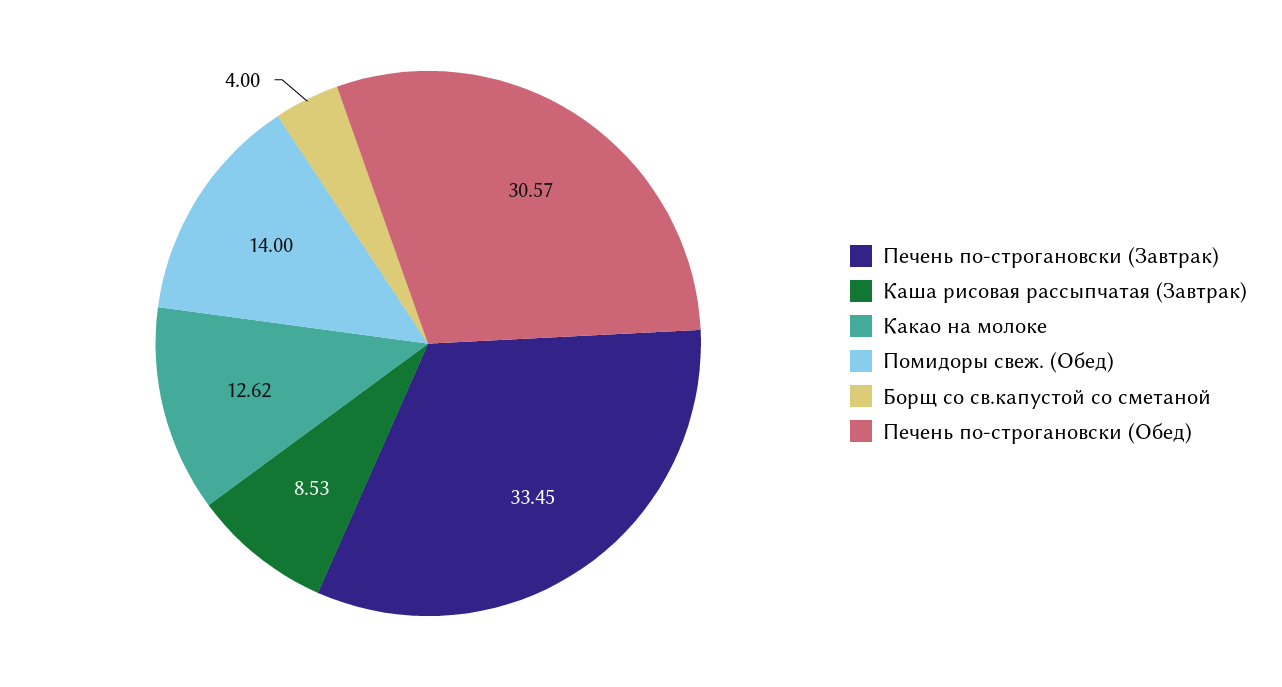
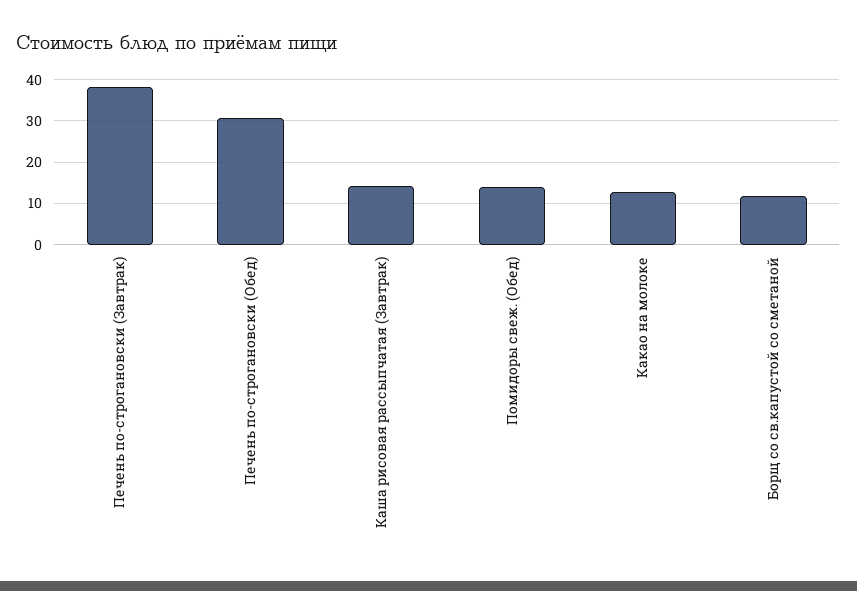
Печень по-строгановски (Завтрак): 33.45 -> 38
Каша рисовая рассыпчатая (Завтрак): 8.53 -> 14
Борщ со св.капустой со сметаной: 4 -> 12

